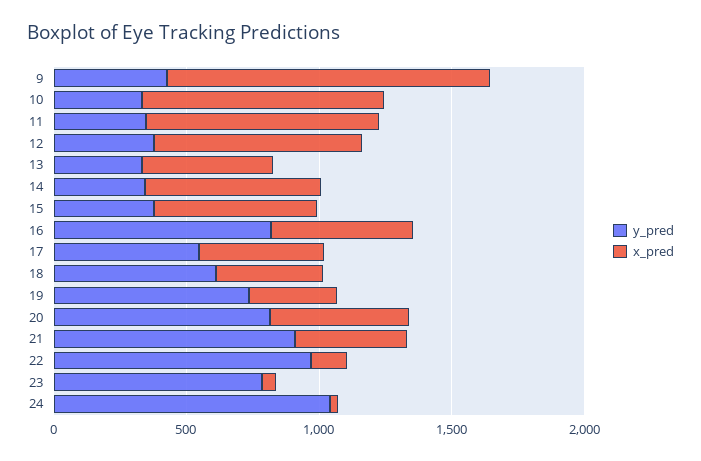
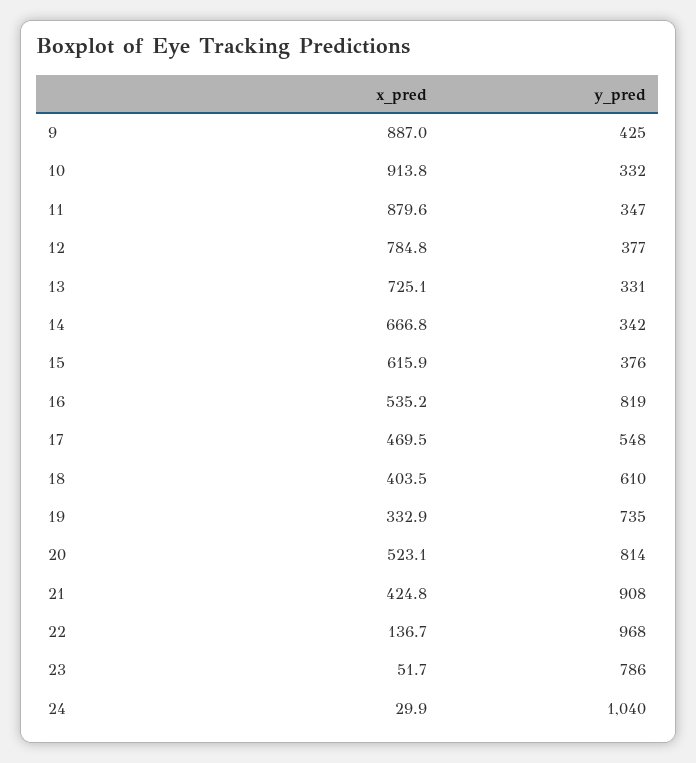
x_pred, 9: 1200 -> 887
x_pred, 13: 500 -> 725.1

